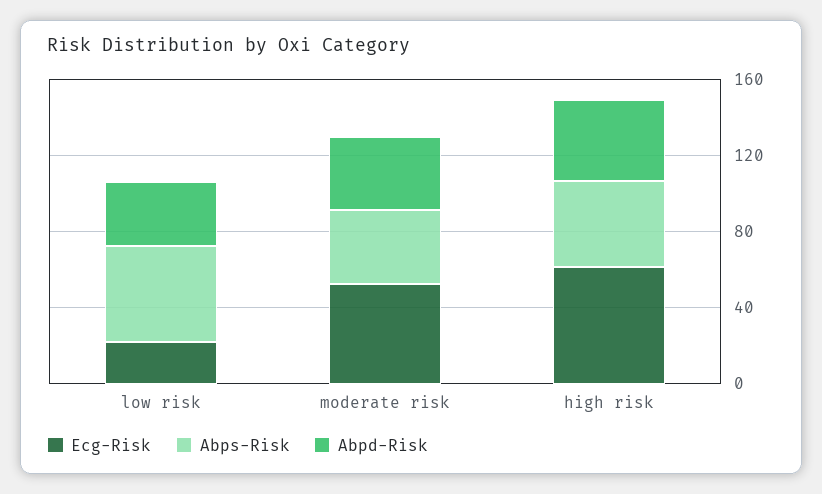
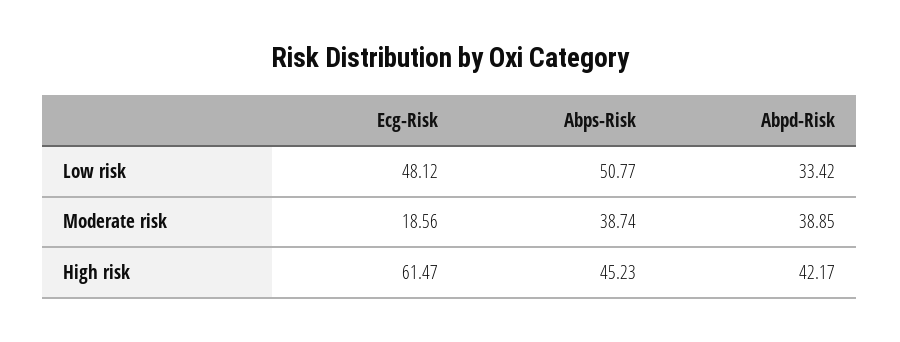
Ecg-Risk, low risk: 20 -> 48.12
Ecg-Risk, moderate risk: 50 -> 18.56

